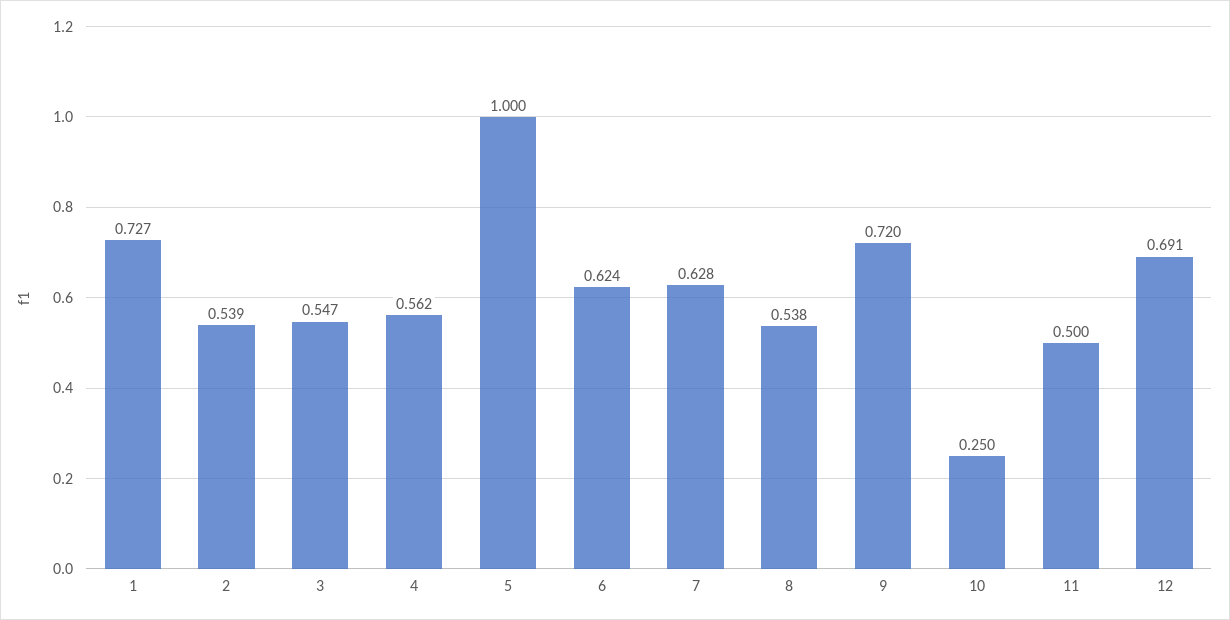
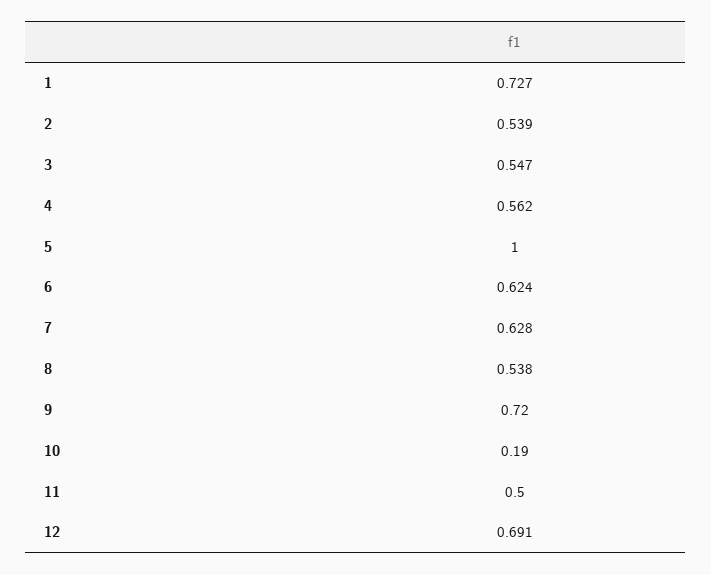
10: 0.25 -> 0.19

